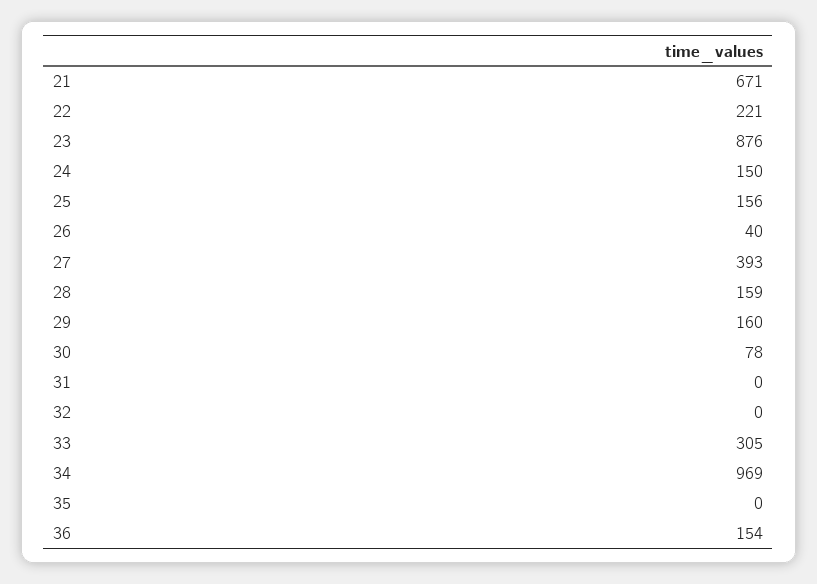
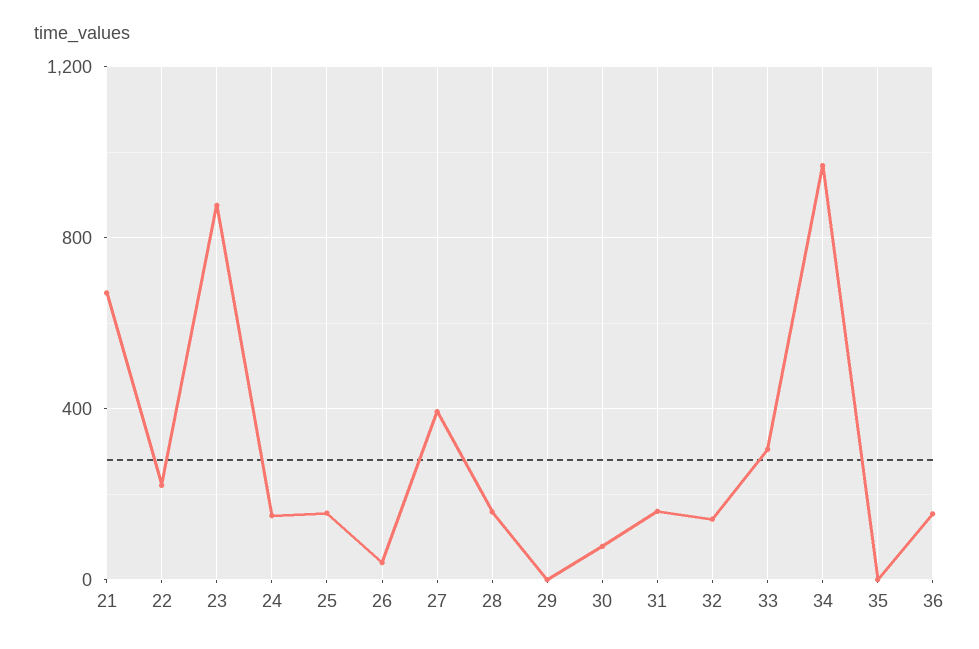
29: 160 -> 0
31: 0 -> 150
32: 0 -> 150

